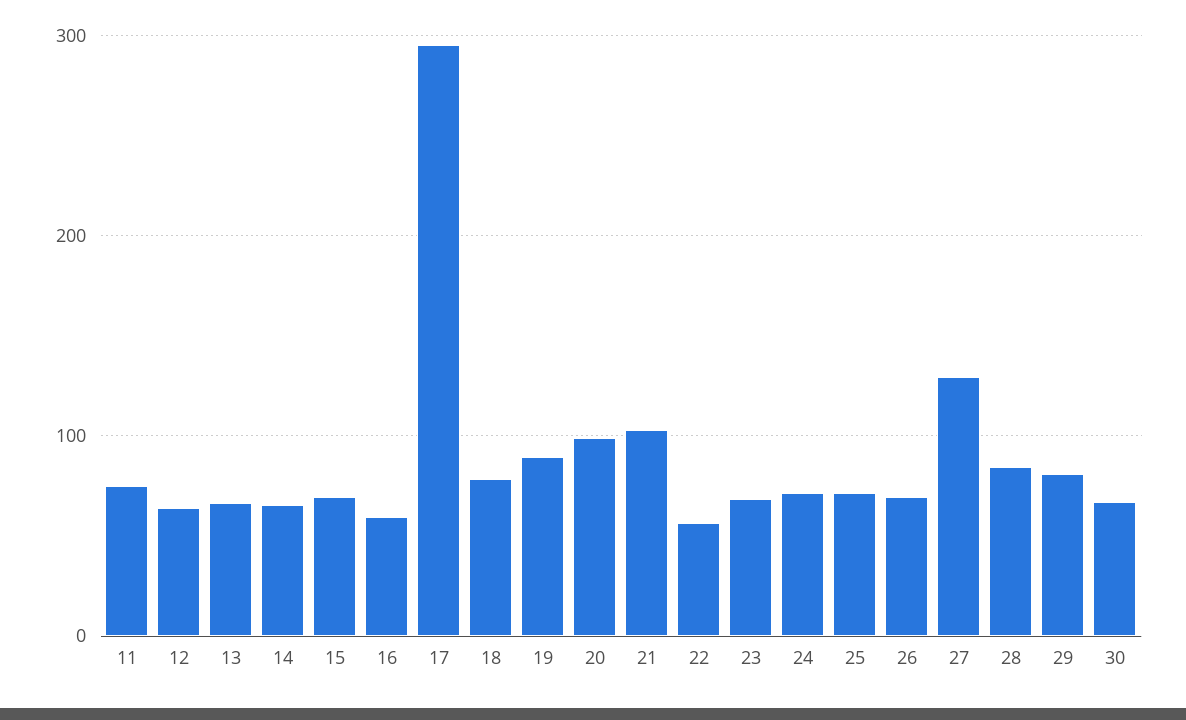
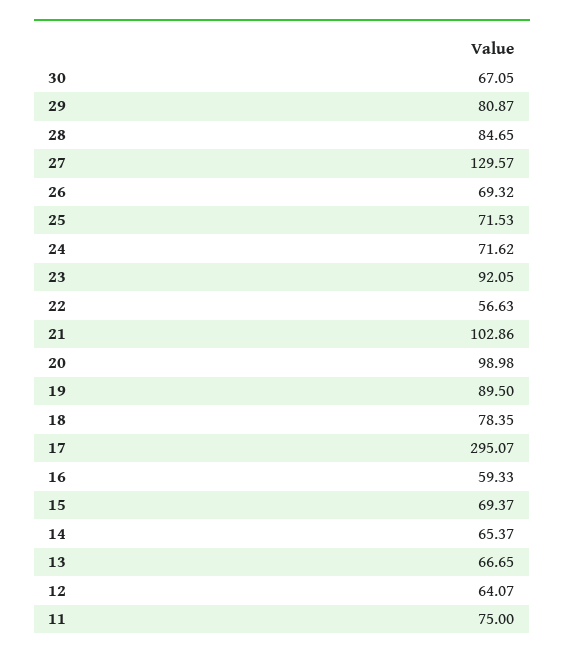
23: 70 -> 92.05

